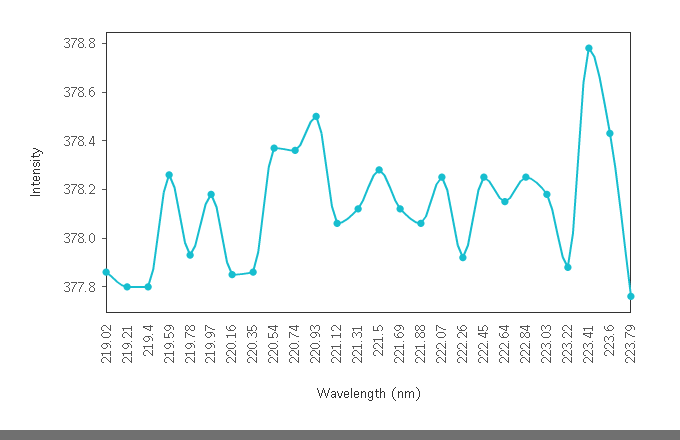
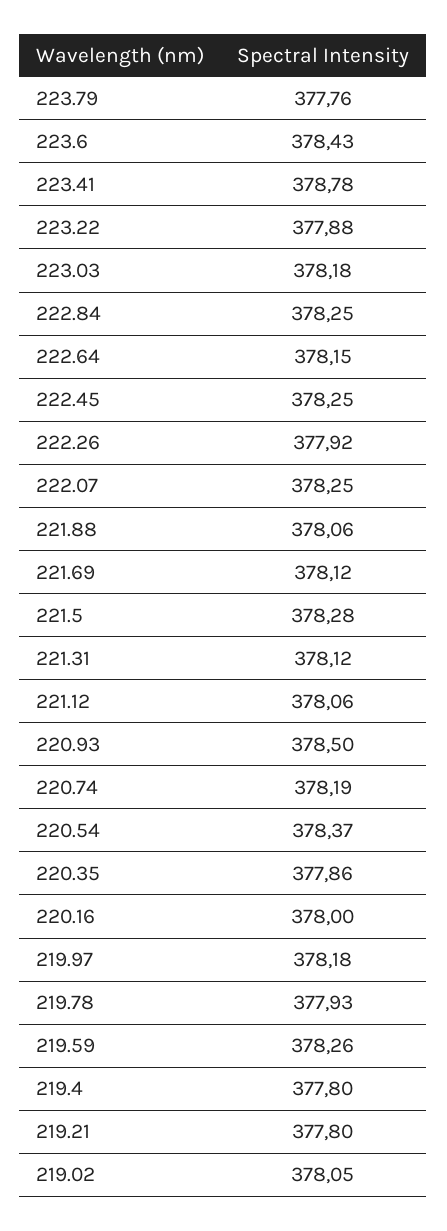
219.02: 377.85 -> 378.05
220.16: 377.85 -> 378
220.74: 378.35 -> 378.19

